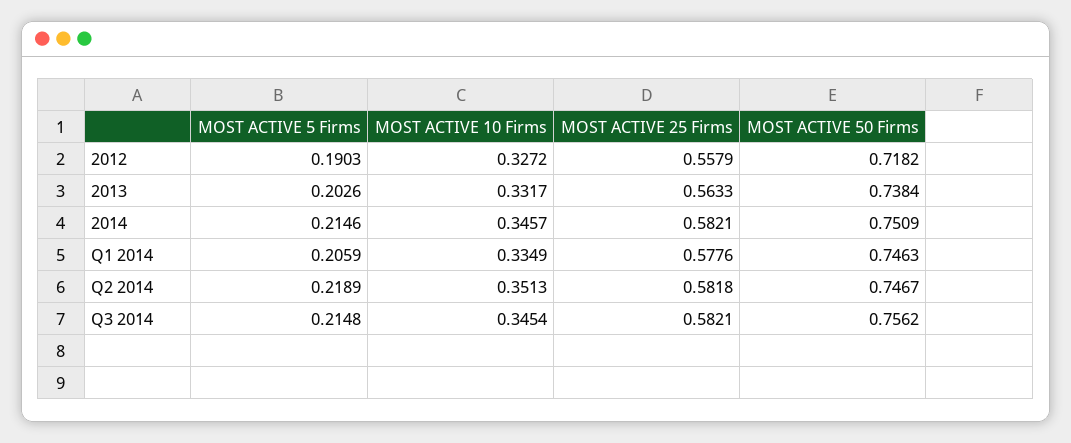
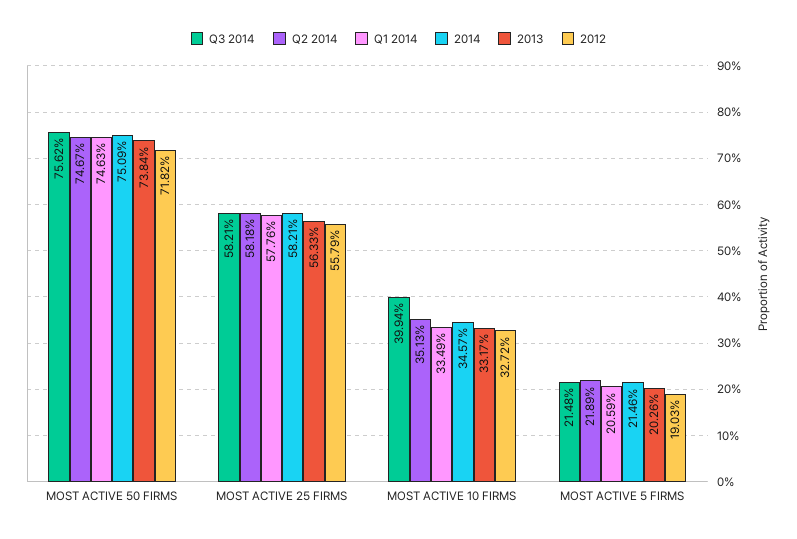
Q3 2014, MOST ACTIVE 10 Firms: 0.3454 -> 0.3994

